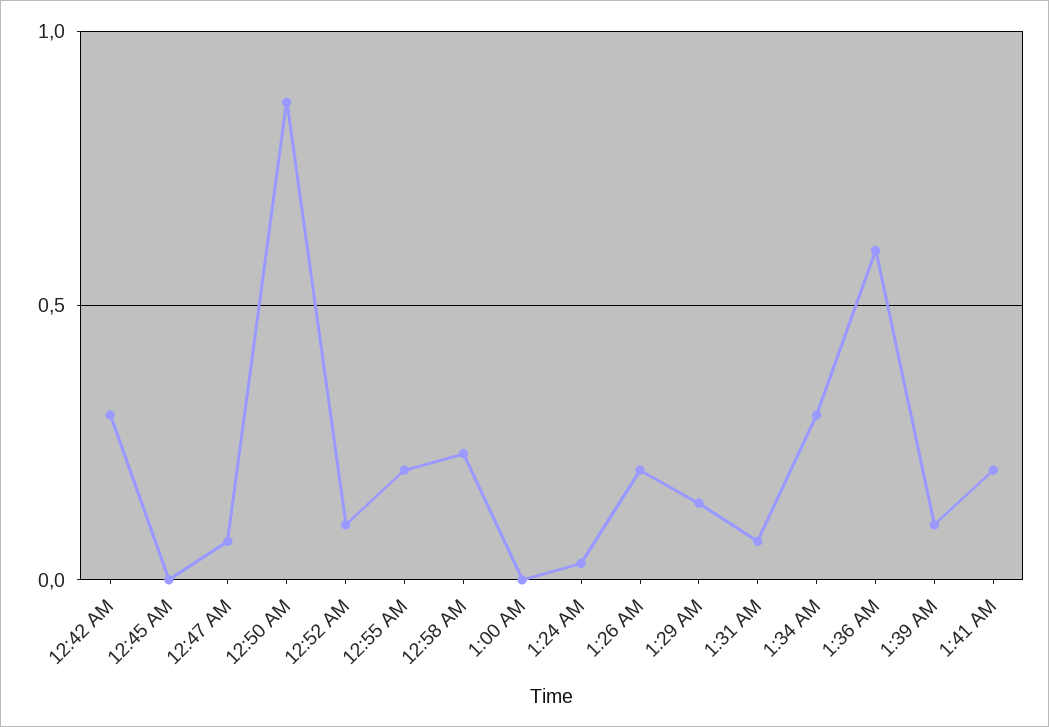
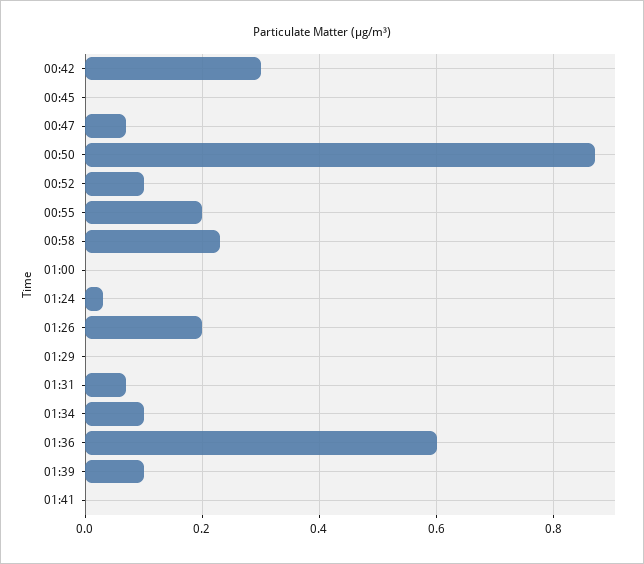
1:29 AM: 0.15 -> 0
1:34 AM: 0.3 -> 0.1
1:41 AM: 0.2 -> 0

